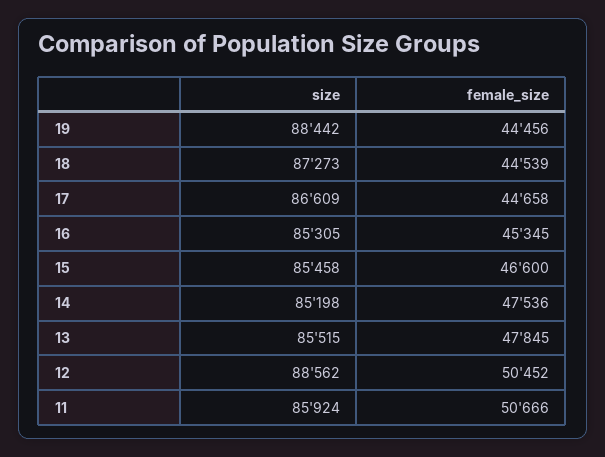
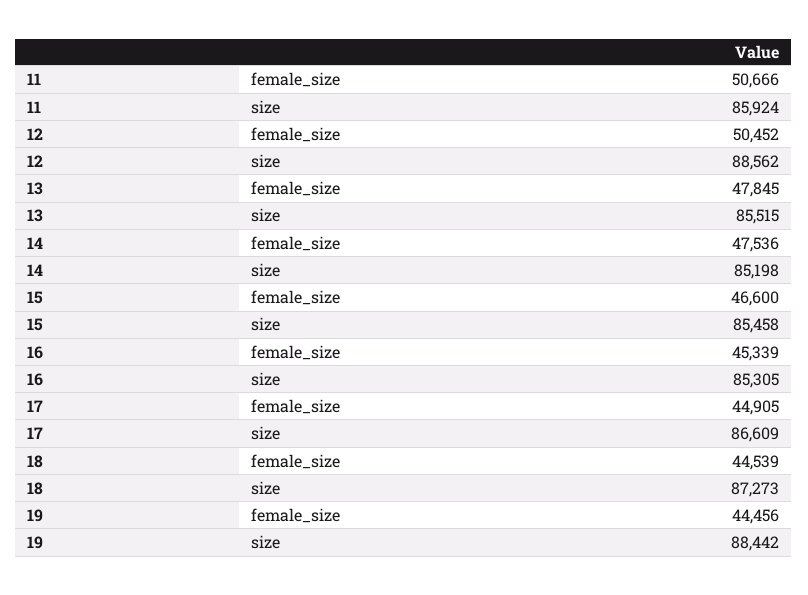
female_size, 17: 44658 -> 44905
female_size, 16: 45345 -> 45339

